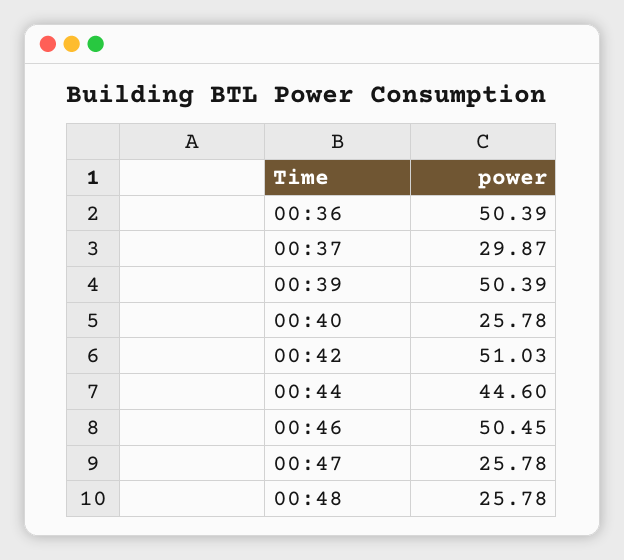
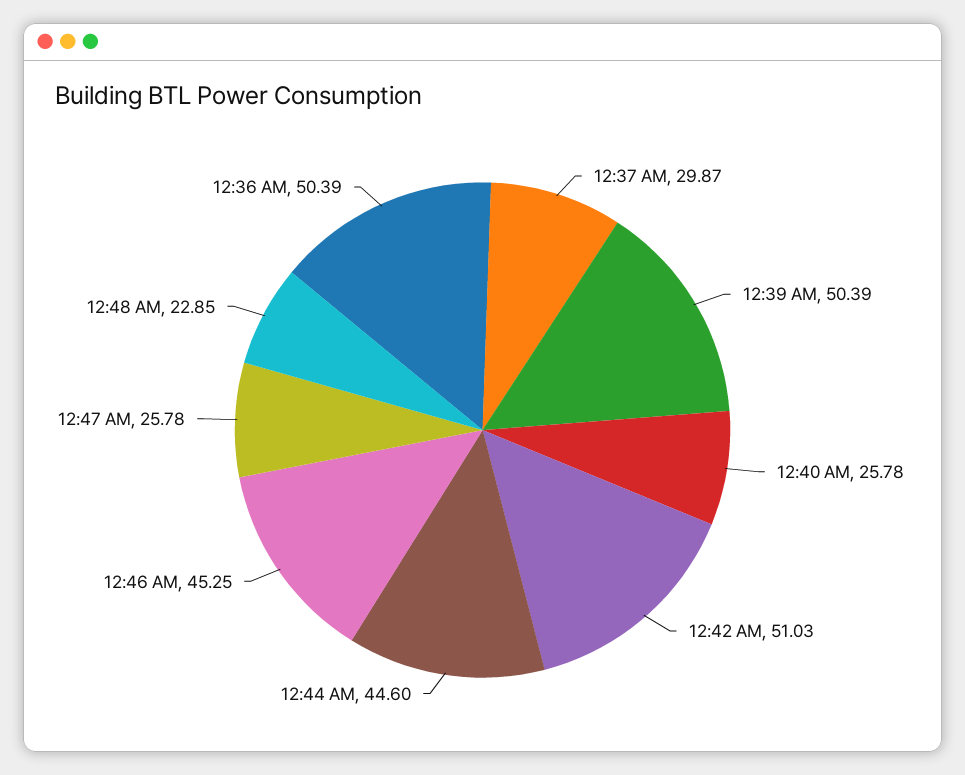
00:46: 50.45 -> 45.25
00:48: 25.78 -> 22.85

